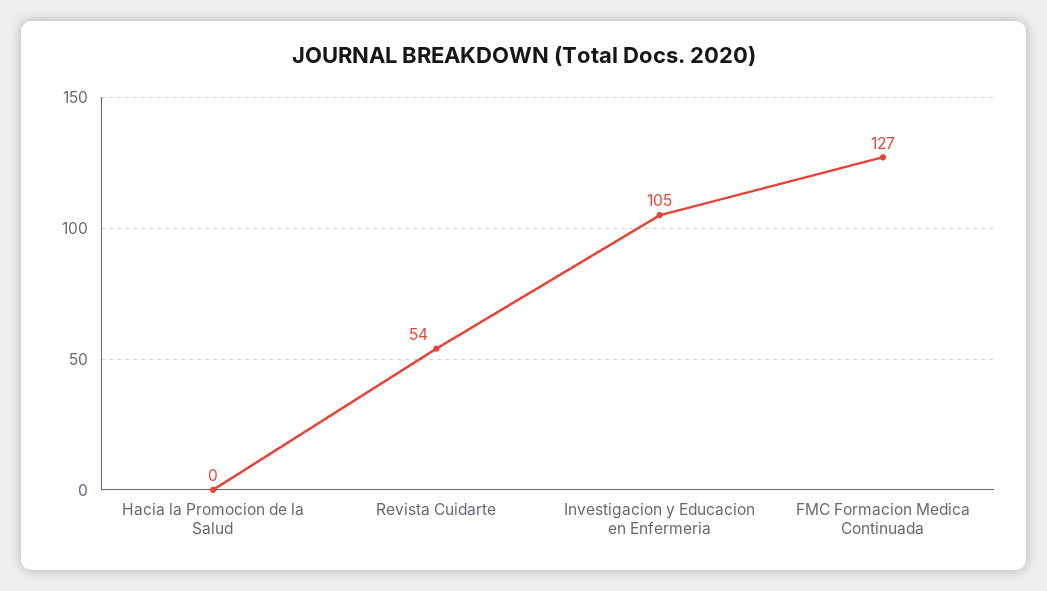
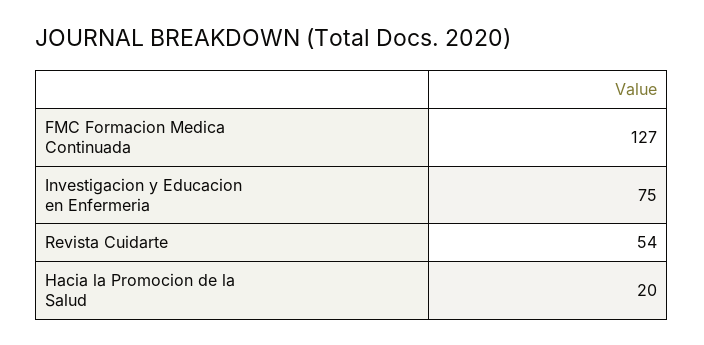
Hacia la Promocion de la Salud: 0 -> 20
Investigacion y Educacion en Enfermeria: 105 -> 75

